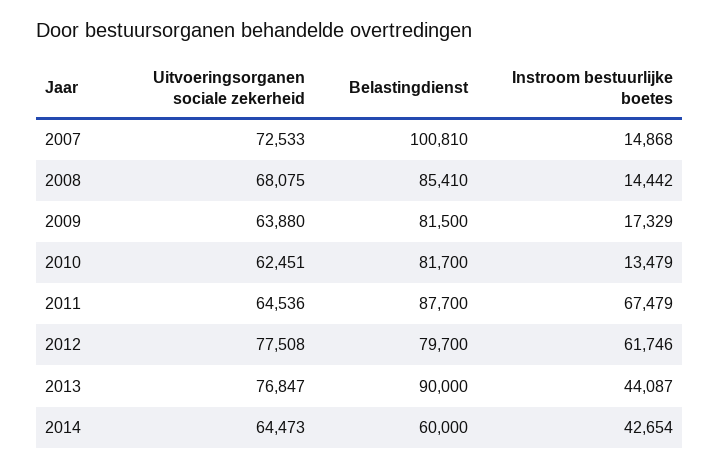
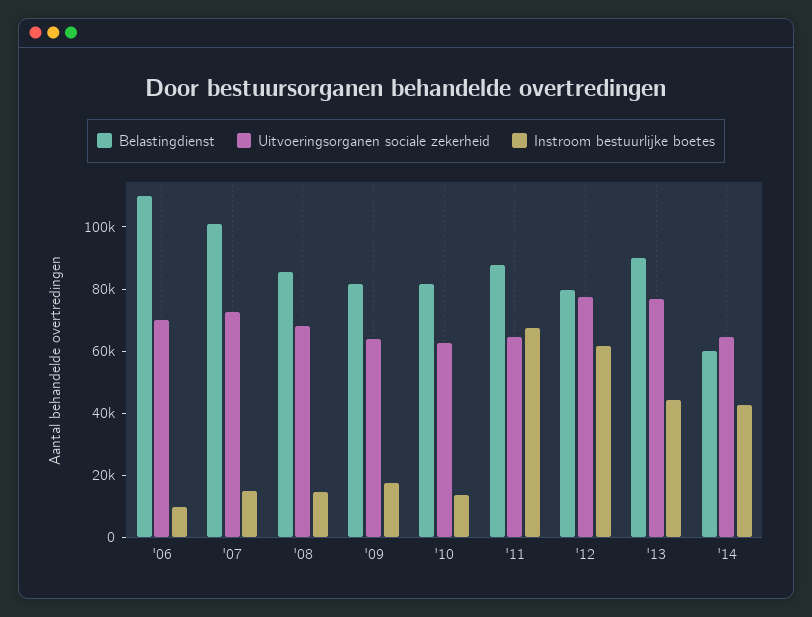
Belastingdienst, '06: none -> 110000
Uitvoeringsorganen sociale zekerheid, '06: none -> 70000
Instroom bestuurlijke boetes, '06: none -> 10000

